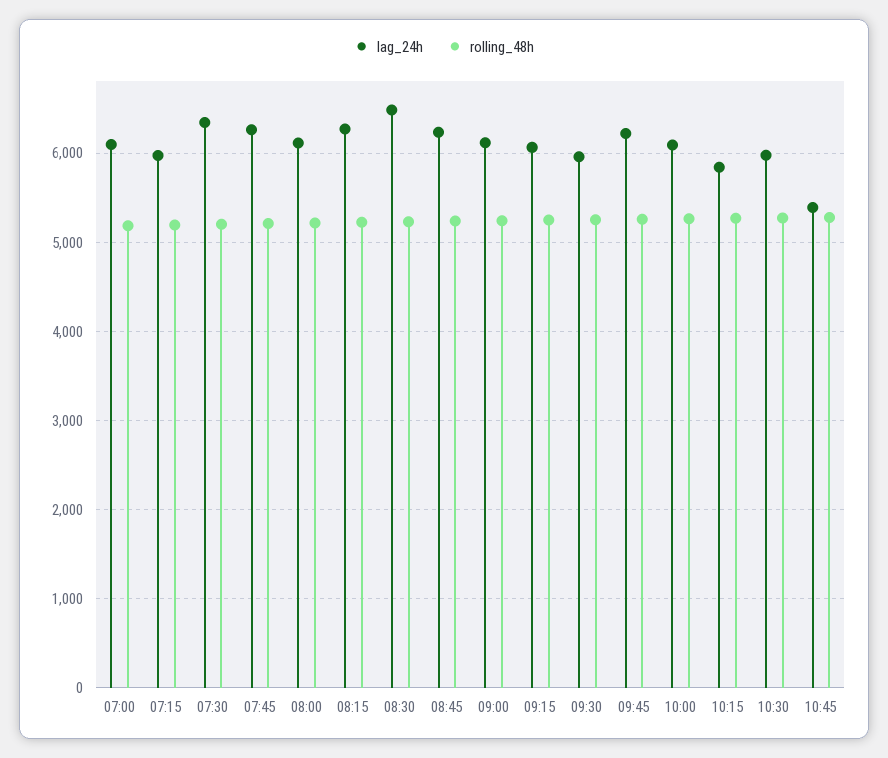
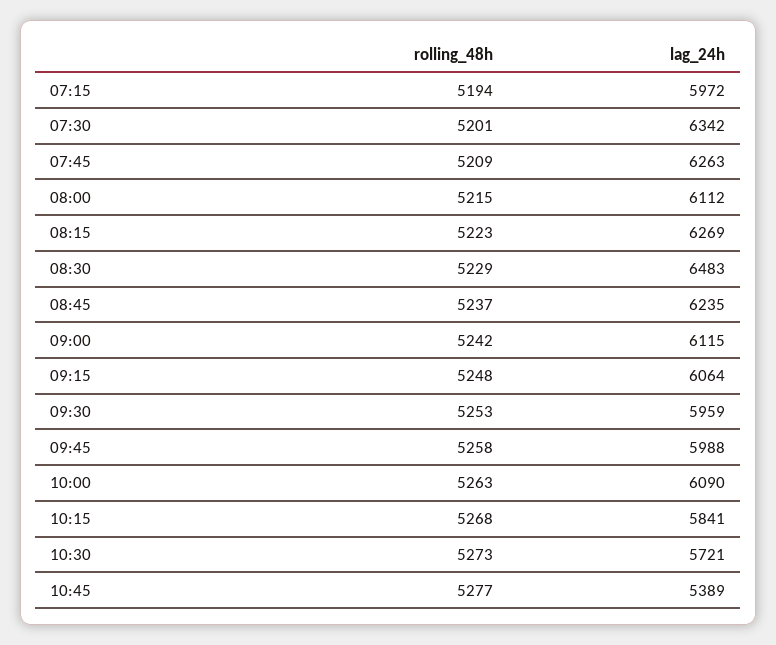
lag_24h, 07:00: 6100 -> none
rolling_48h, 07:00: 5200 -> none
lag_24h, 09:45: 6200 -> 5988
lag_24h, 10:30: 6000 -> 5721

